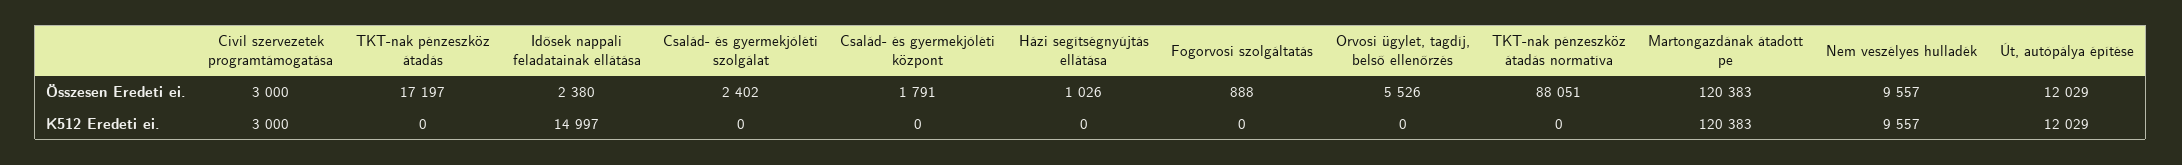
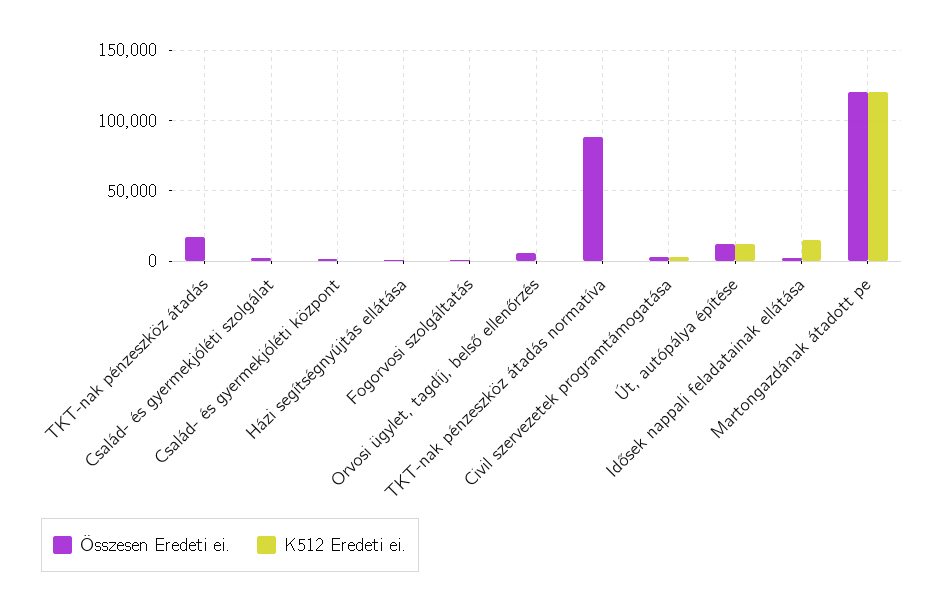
Összesen Eredeti ei., Nem veszélyes hulladék: 9557 -> none
K512 Eredeti ei., Nem veszélyes hulladék: 9557 -> none

